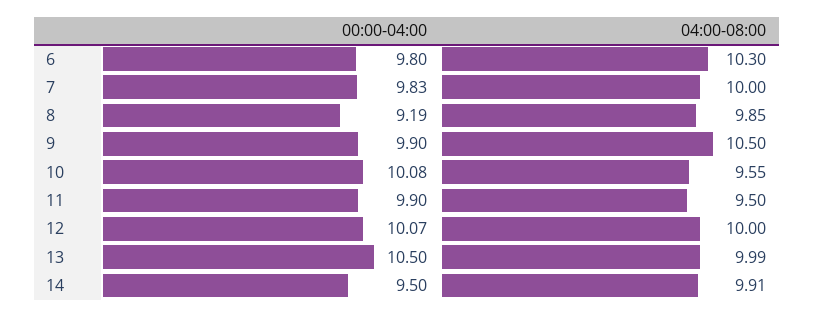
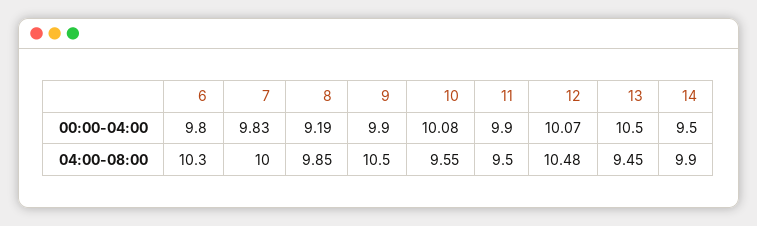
04:00-08:00, 12: 10 -> 10.48
04:00-08:00, 13: 9.99 -> 9.45
04:00-08:00, 14: 9.91 -> 9.9

